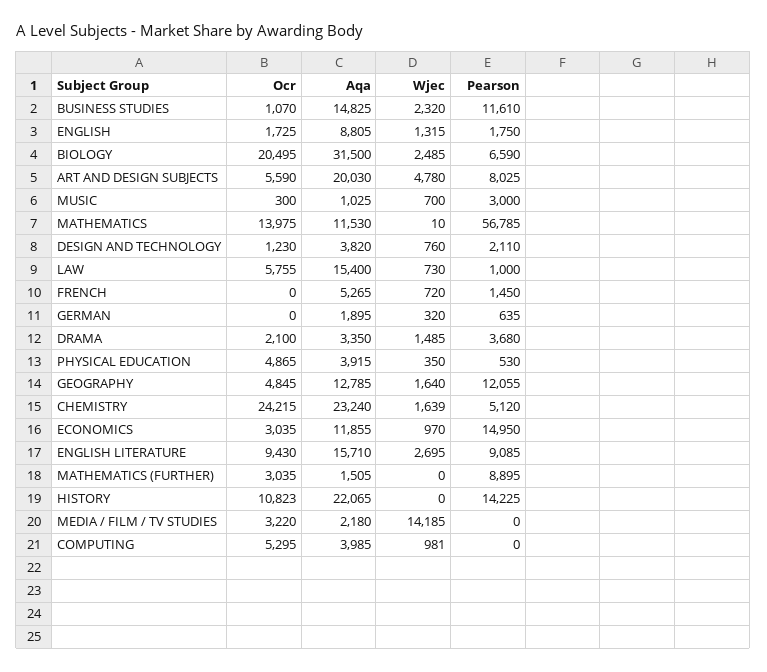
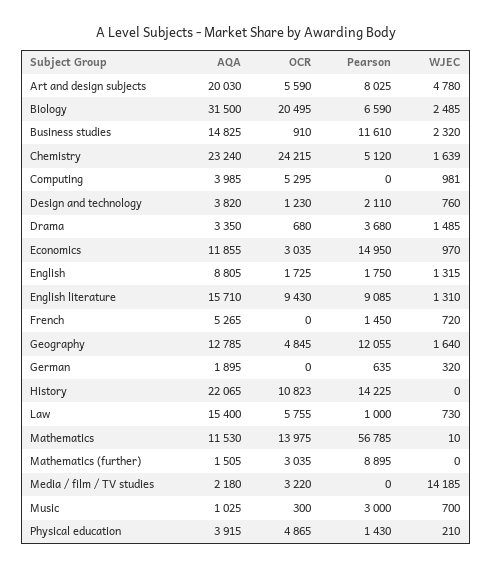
Ocr, BUSINESS STUDIES: 1070 -> 910
Ocr, DRAMA: 2100 -> 680
Wjec, PHYSICAL EDUCATION: 350 -> 210
Pearson, PHYSICAL EDUCATION: 530 -> 1430
Wjec, ENGLISH LITERATURE: 2695 -> 1310

